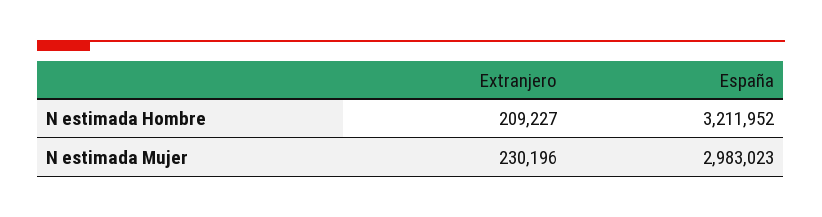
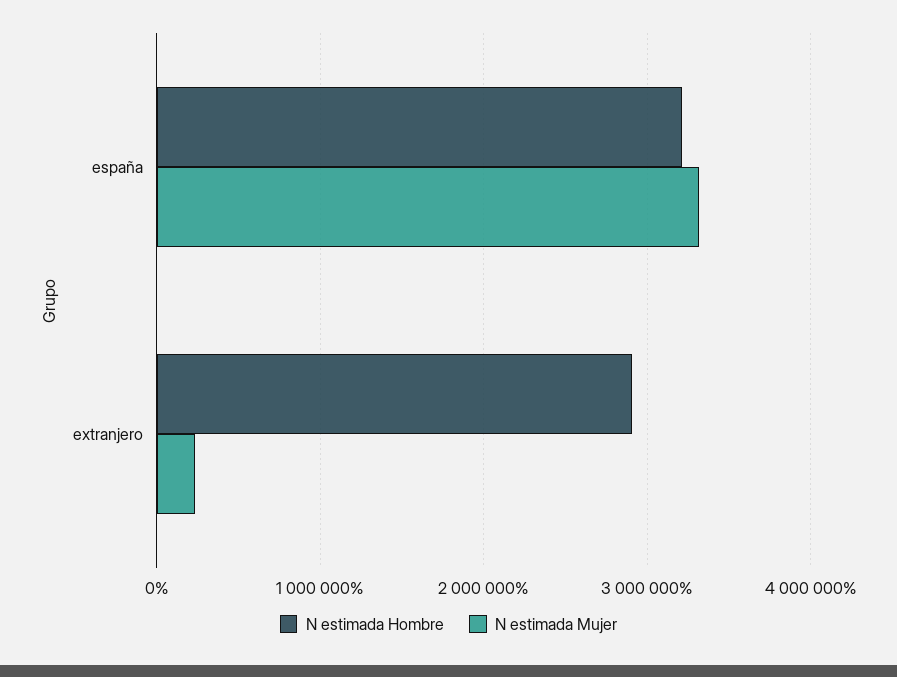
N estimada Hombre, Extranjero: 209227 -> 2900000
N estimada Mujer, España: 2983023 -> 3300000

